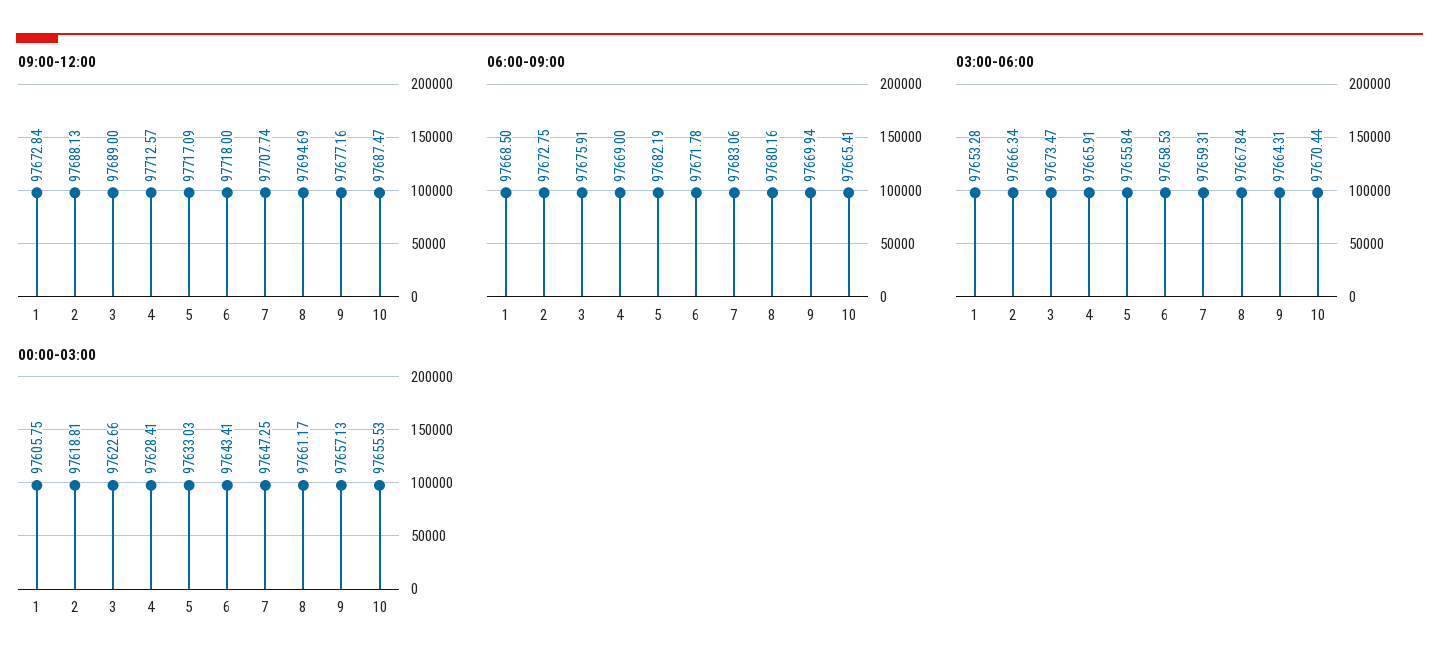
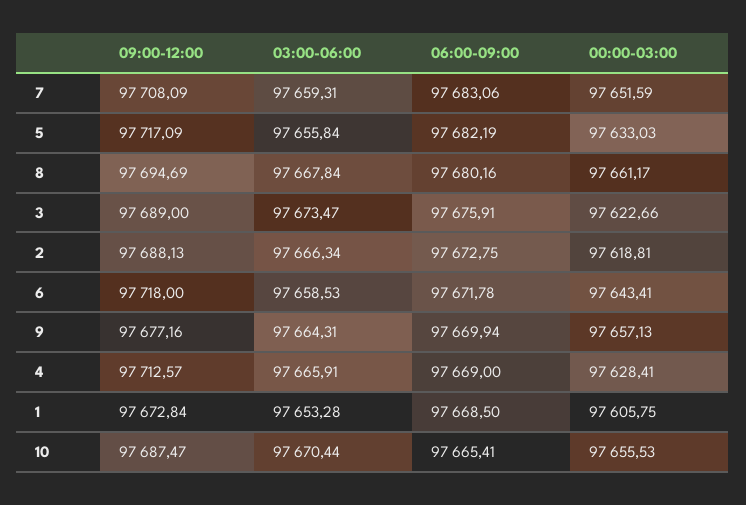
09:00-12:00, 7: 97707.74 -> 97708.09
00:00-03:00, 7: 97647.25 -> 97651.59

